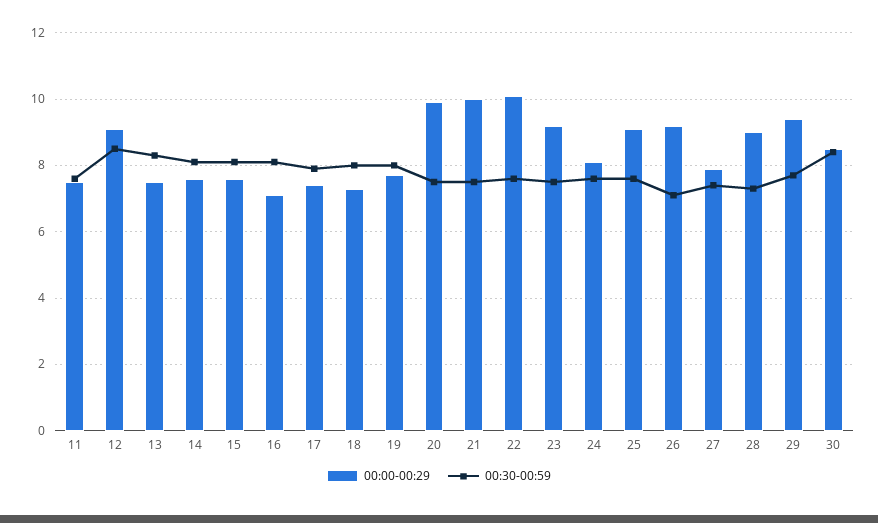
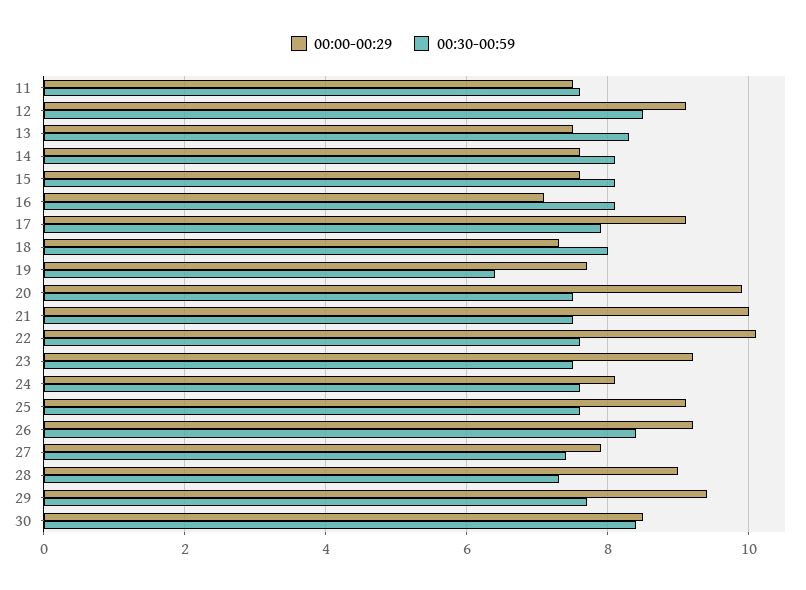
00:00-00:29, 17: 7.5 -> 9
00:30-00:59, 19: 8 -> 6.5
00:30-00:59, 26: 7 -> 8.5

